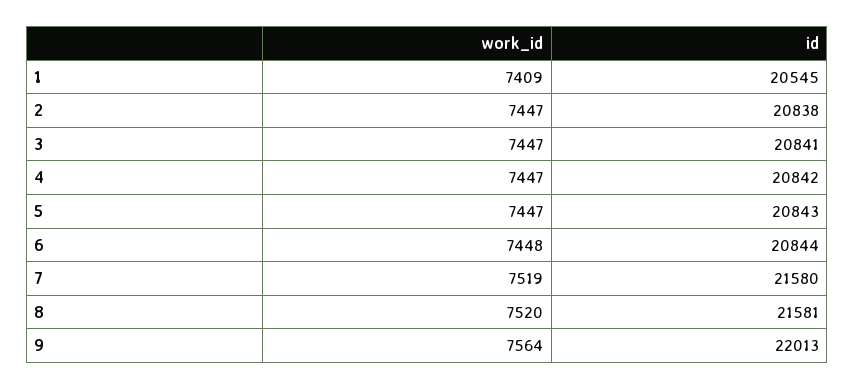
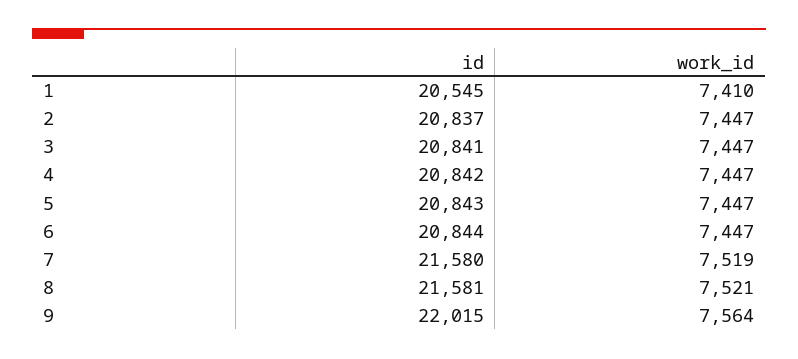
work_id, 1: 7409 -> 7410
id, 2: 20838 -> 20837
work_id, 6: 7448 -> 7447
work_id, 8: 7520 -> 7521
id, 9: 22013 -> 22015

